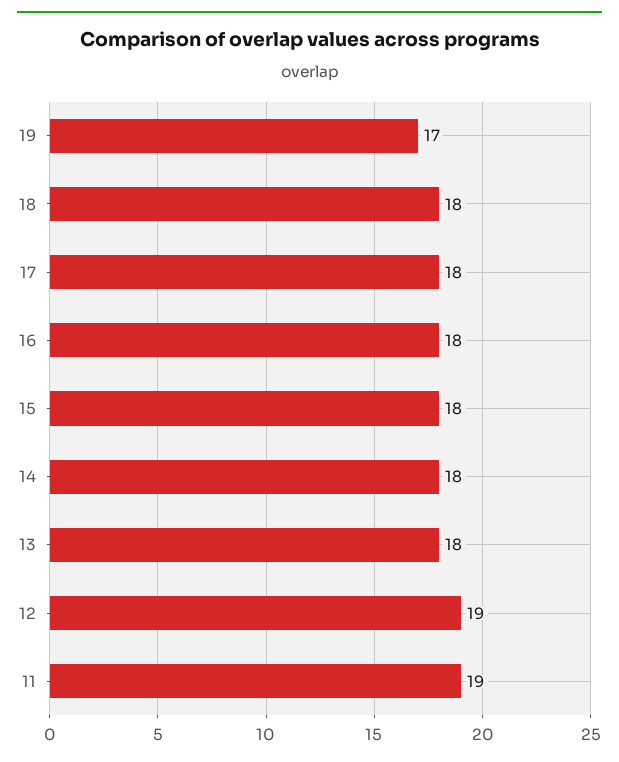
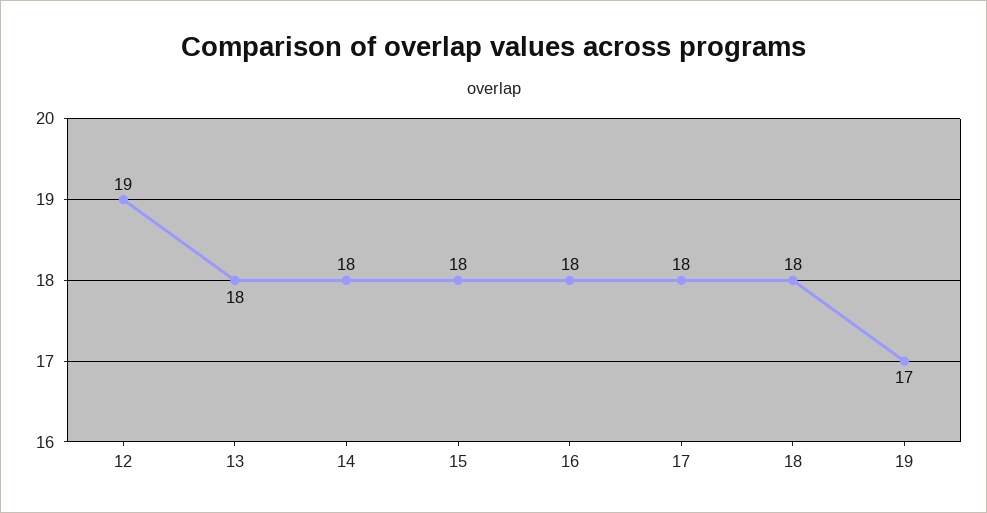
11: 19 -> none

